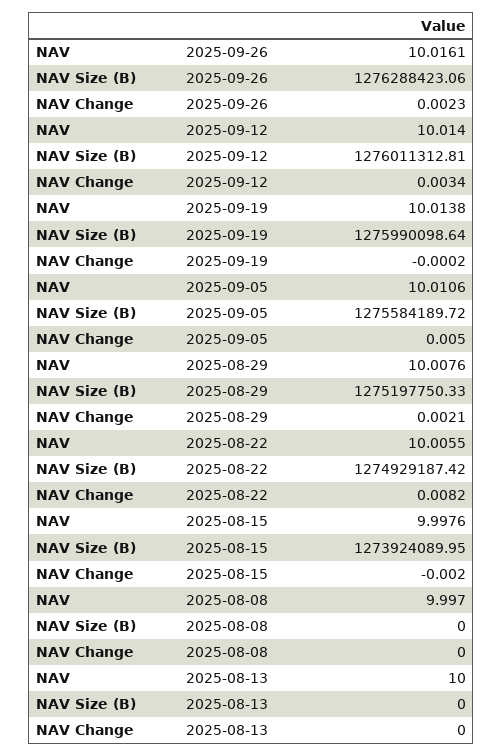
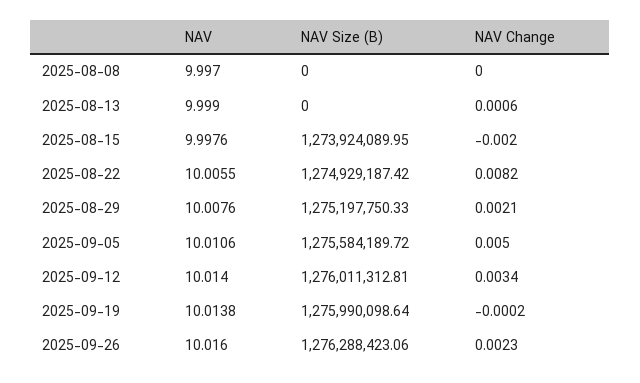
NAV, 2025-09-26: 10.0161 -> 10.016
NAV, 2025-08-13: 10 -> 9.999
NAV Change, 2025-08-13: 0 -> 0.0006

